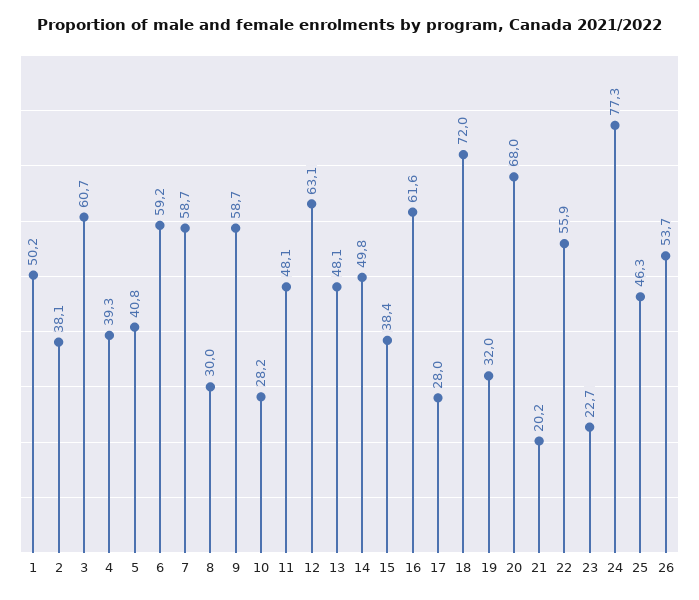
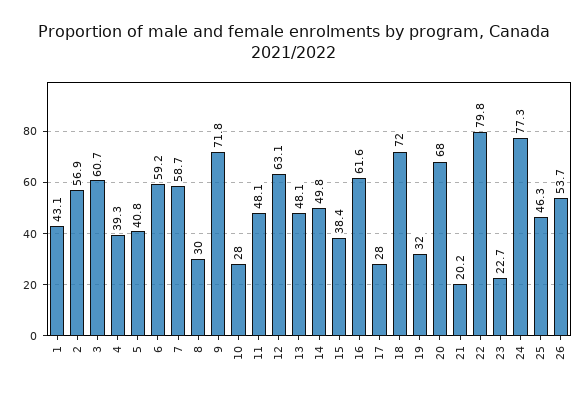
1: 50.2 -> 43.1
2: 38.1 -> 56.9
9: 58.7 -> 71.8
10: 28.2 -> 28
22: 55.9 -> 79.8

